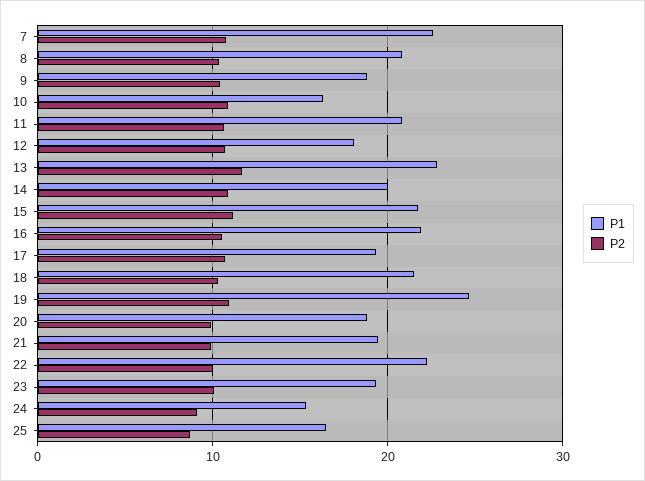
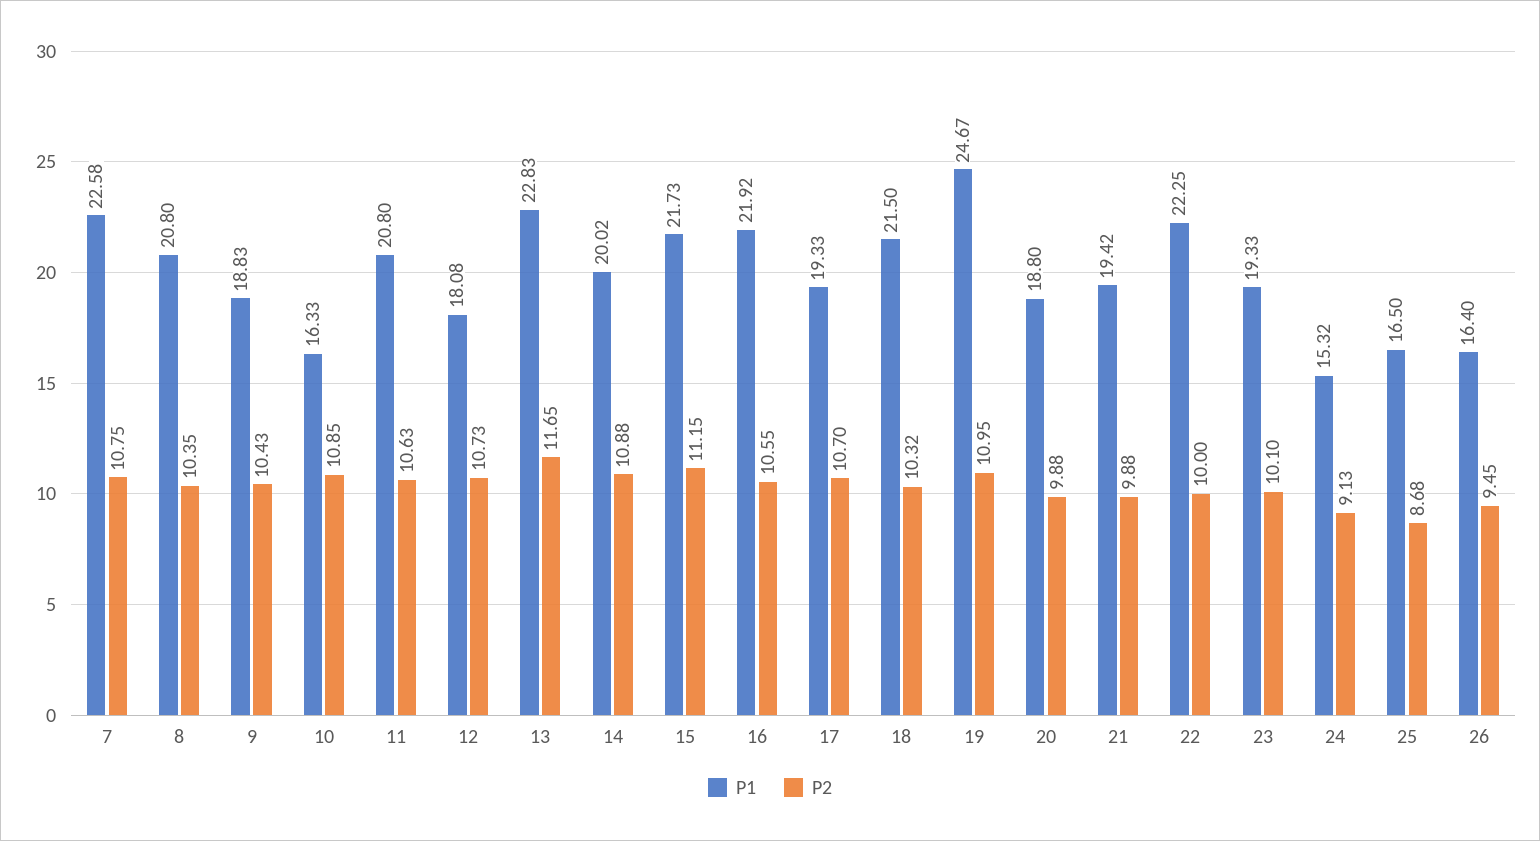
P1, 26: none -> 16.4
P2, 26: none -> 9.45

